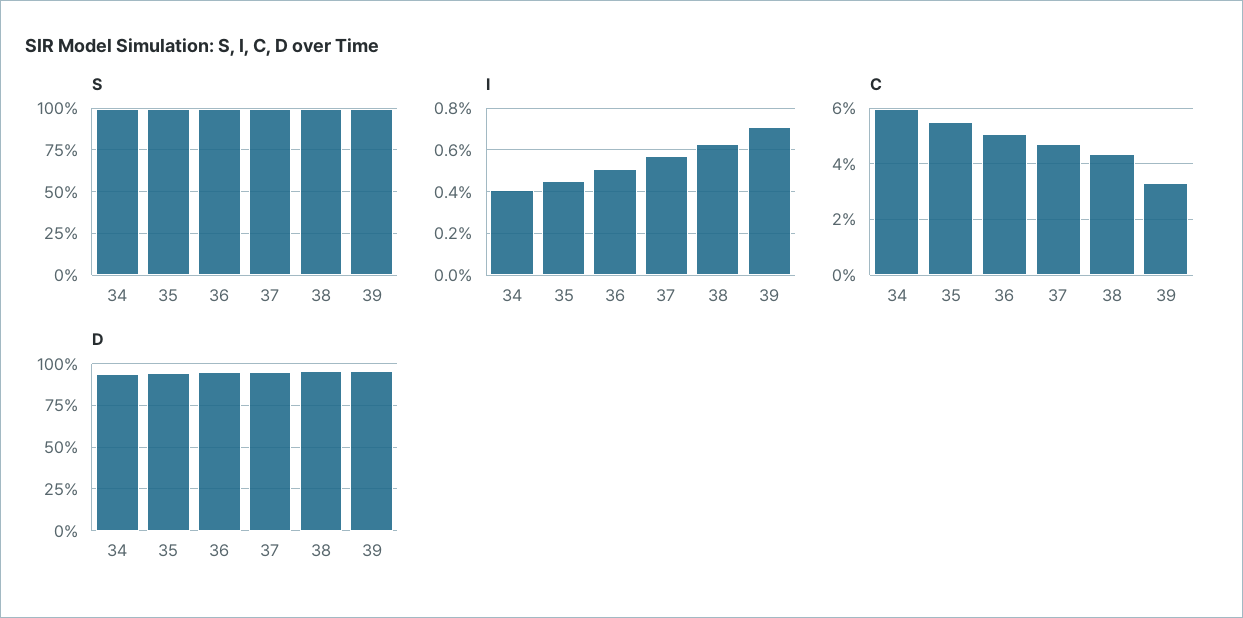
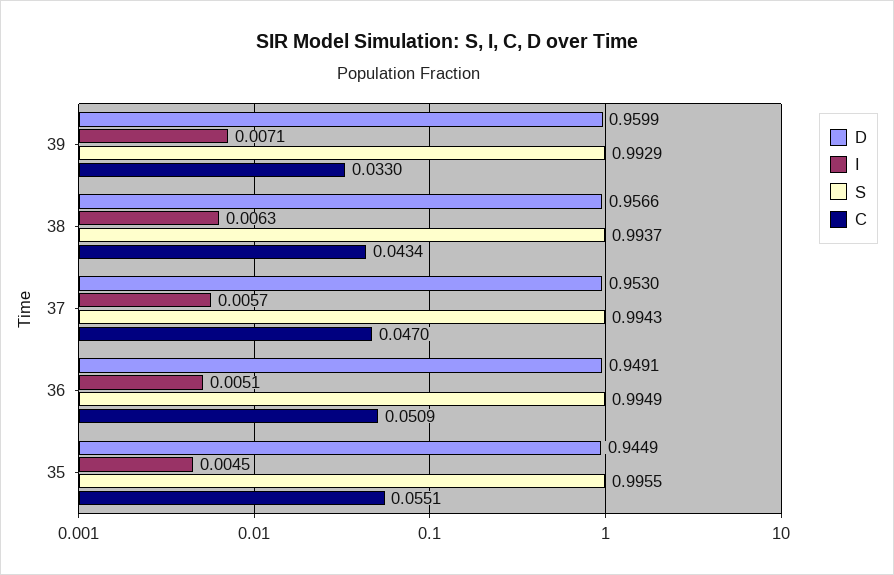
S, 34: 1 -> none
I, 34: 0.004 -> none
C, 34: 0.06 -> none
D, 34: 0.95 -> none

